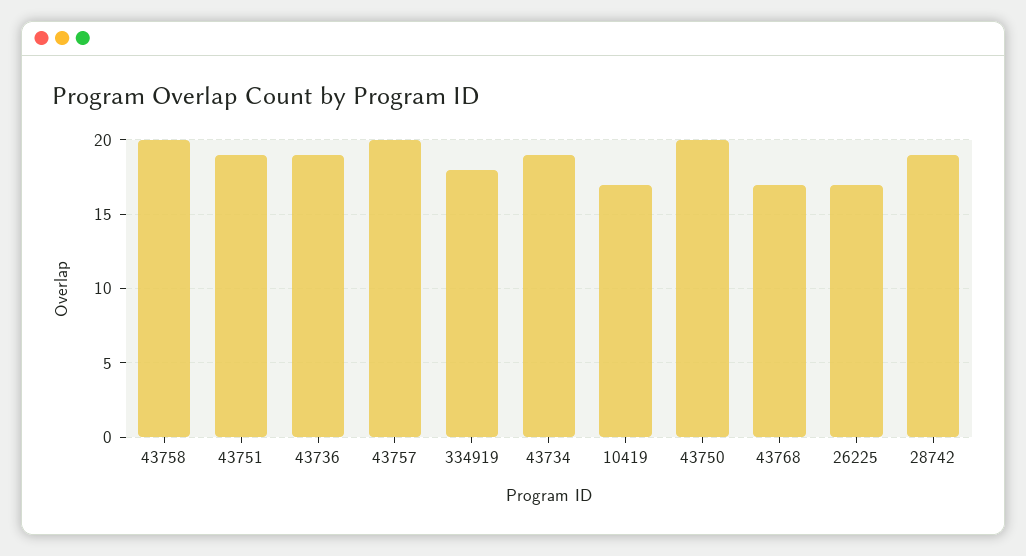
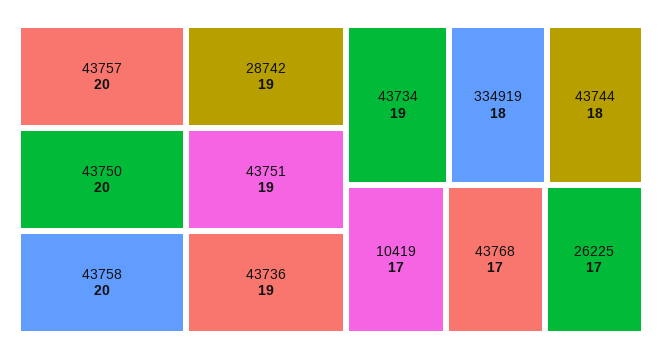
43744: none -> 18

